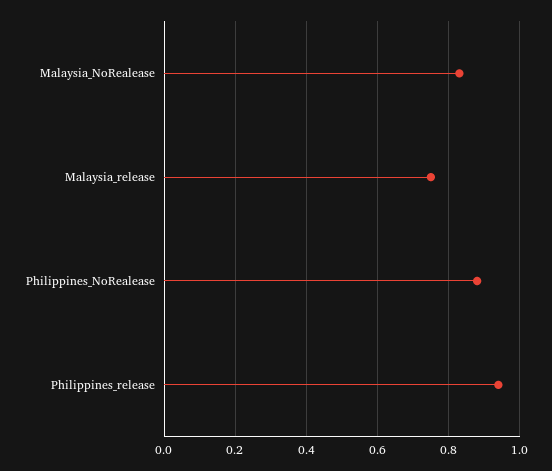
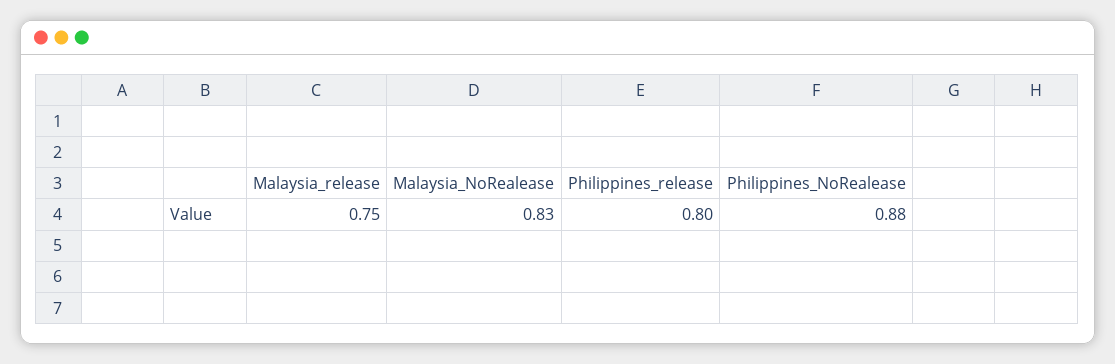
Philippines_release: 0.95 -> 0.8

